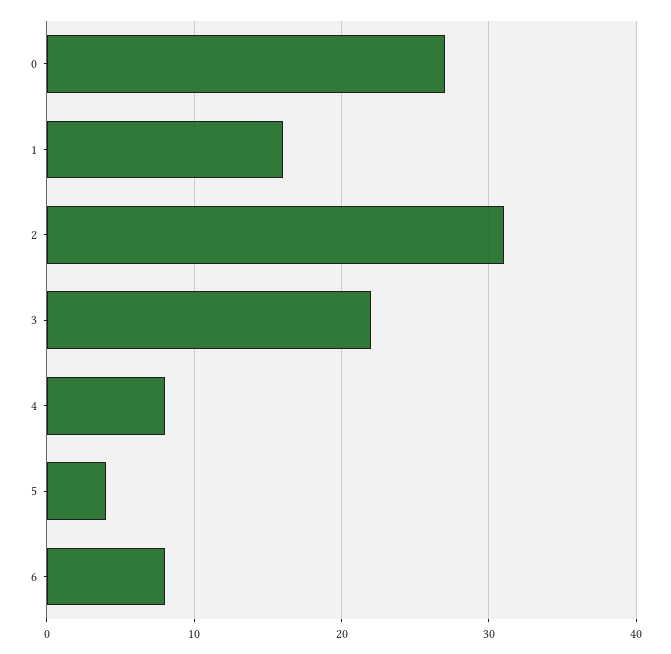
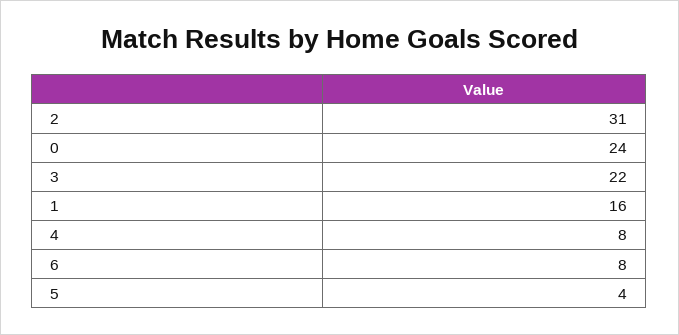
0: 27 -> 24

